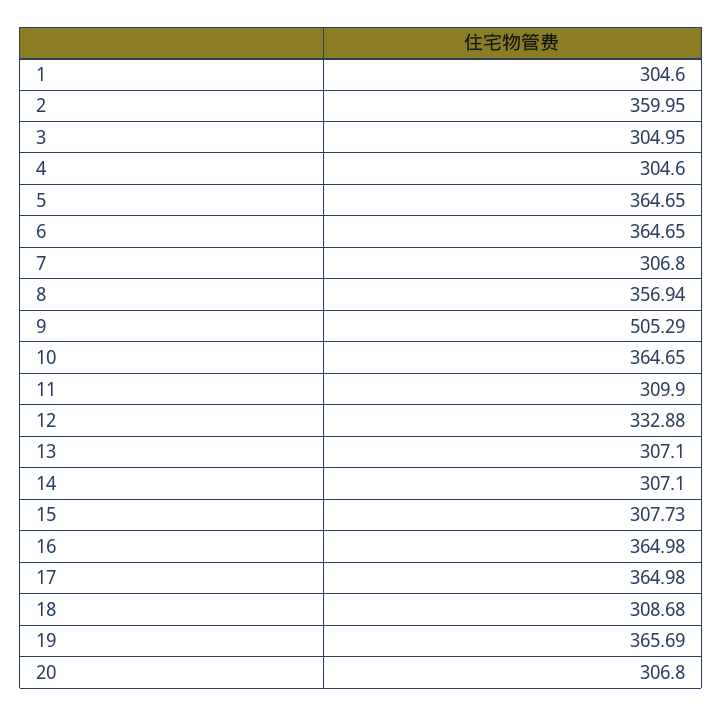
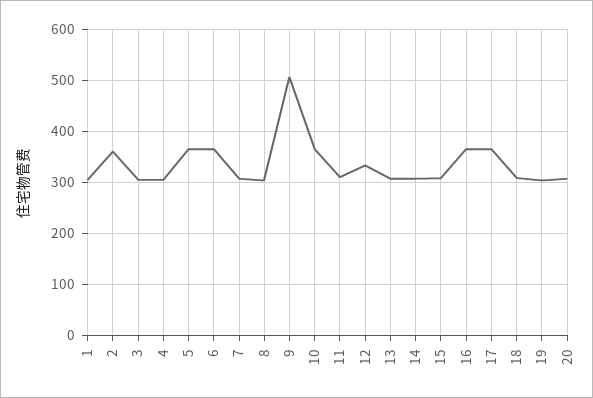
8: 356.94 -> 300
19: 365.69 -> 300

